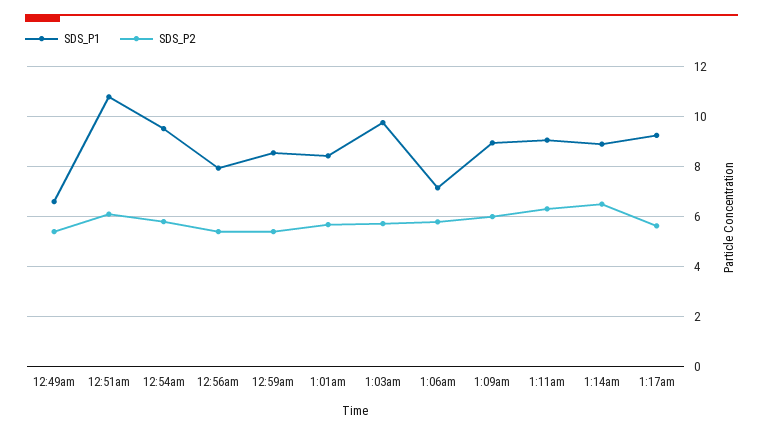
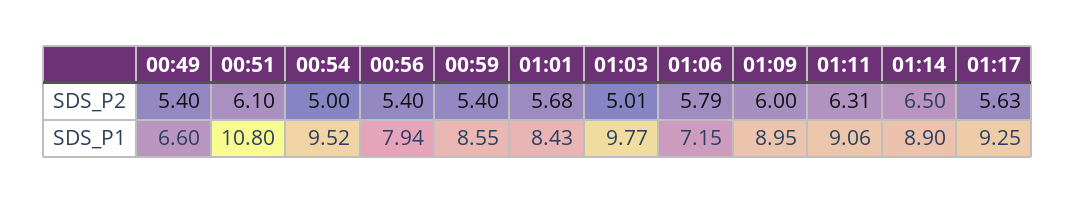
SDS_P2, 12:54am: 5.75 -> 5
SDS_P2, 1:03am: 5.75 -> 5.01

